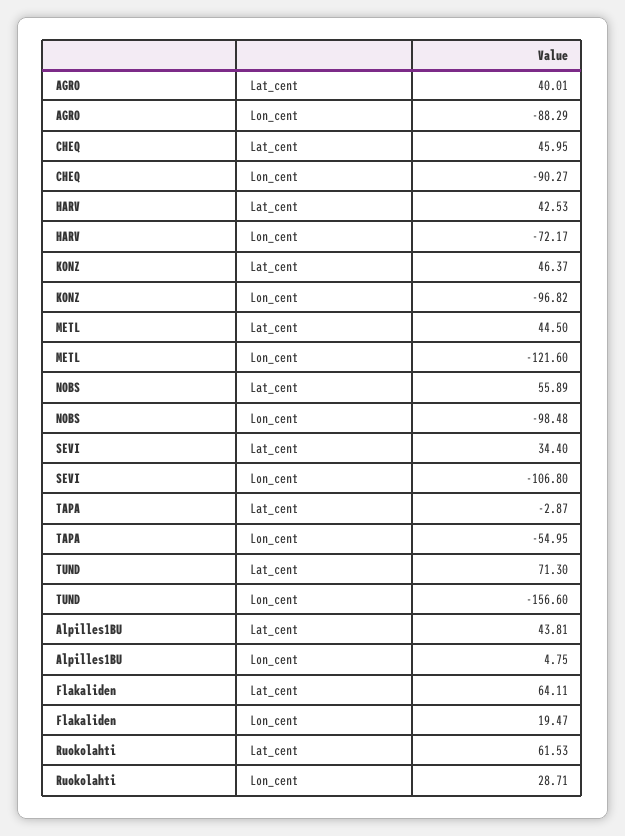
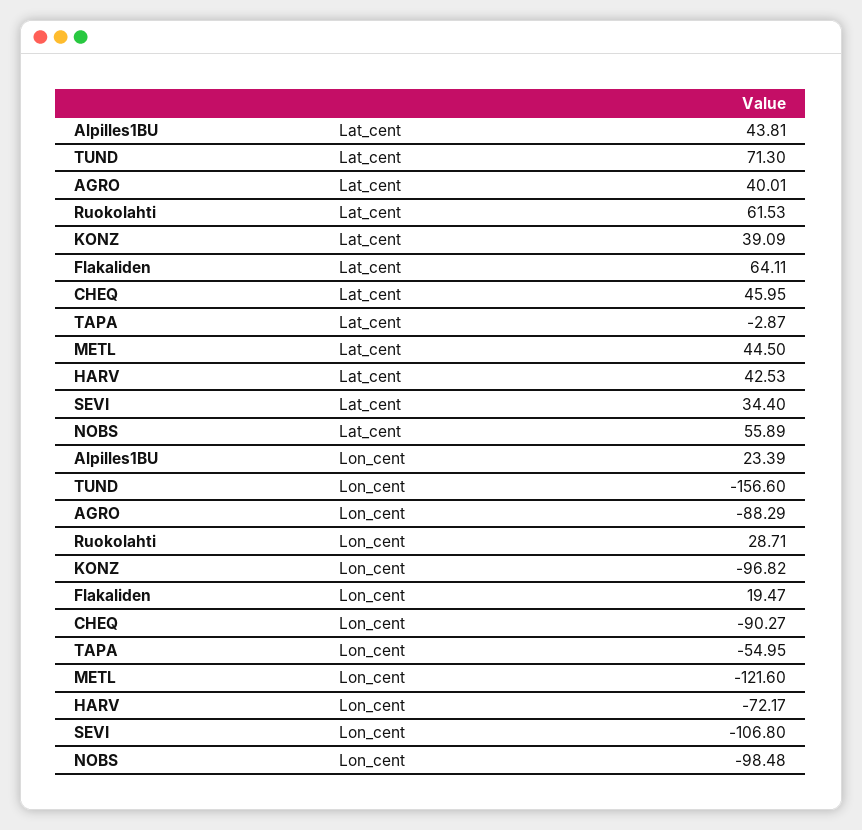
KONZ, Lat_cent: 46.37 -> 39.09
Alpilles1BU, Lon_cent: 4.75 -> 23.39

